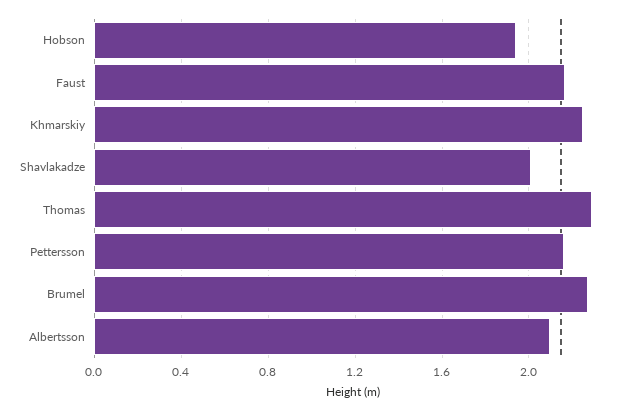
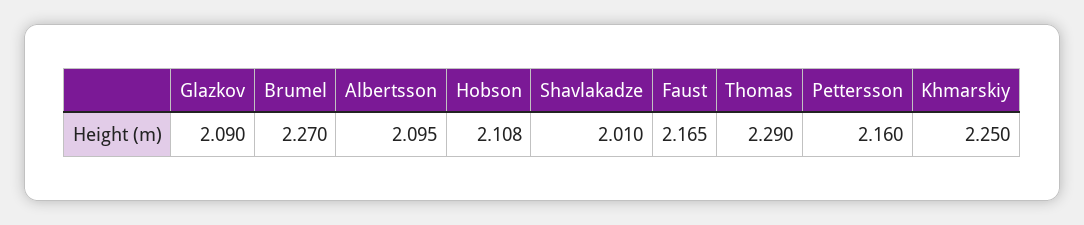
Hobson: 1.95 -> 2.108
Glazkov: none -> 2.09

